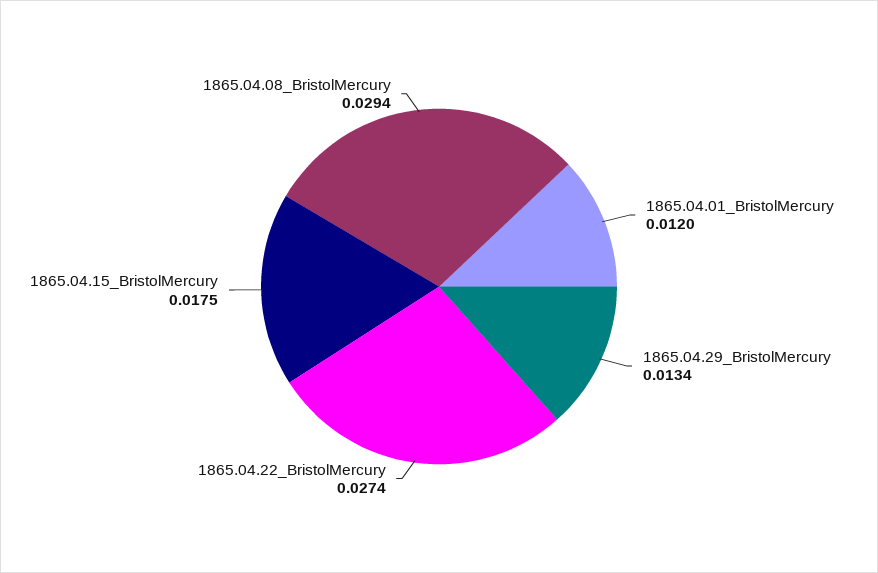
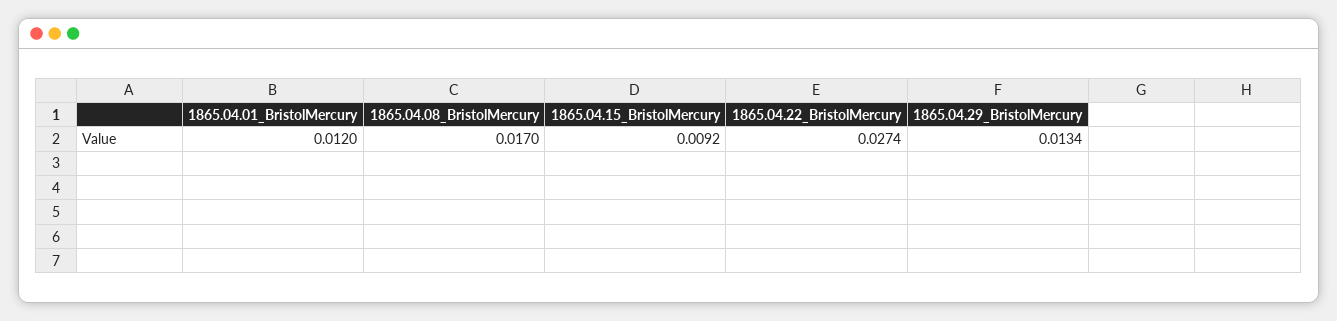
1865.04.15_BristolMercury: 0.0175 -> 0.0092
1865.04.08_BristolMercury: 0.0294 -> 0.017

